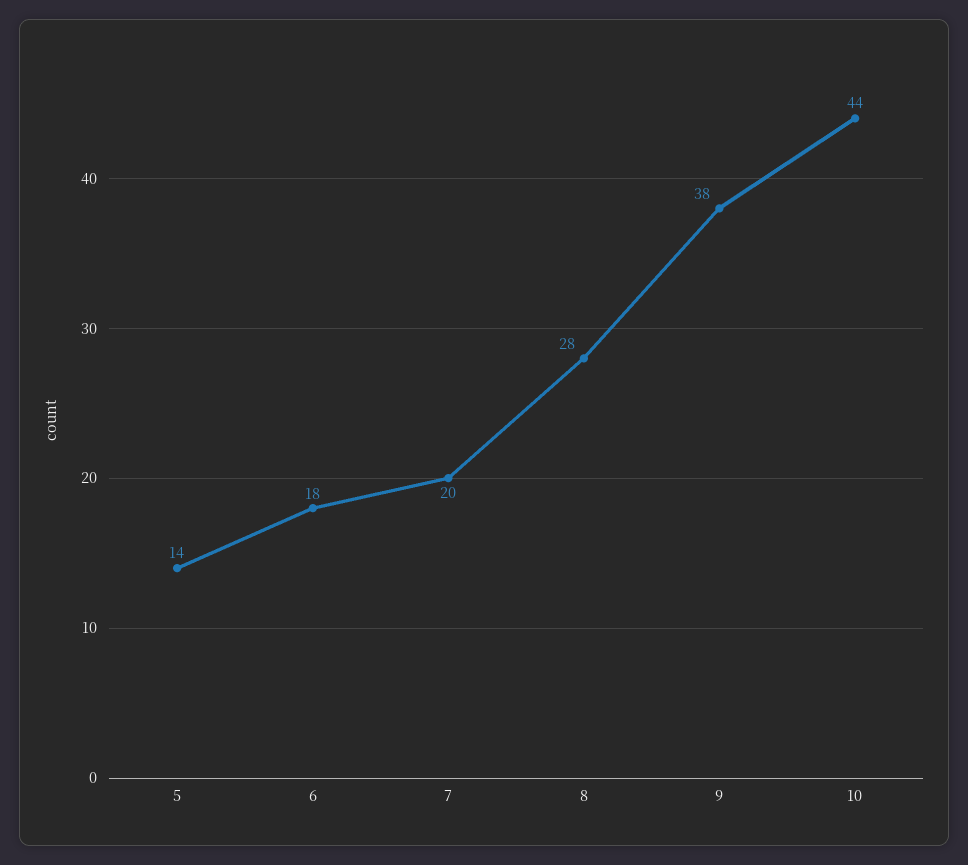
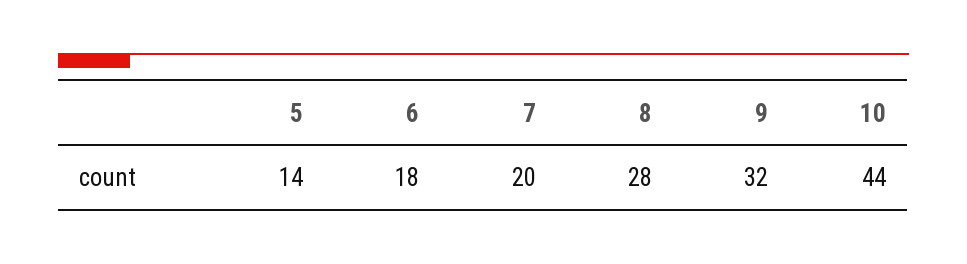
9: 38 -> 32

